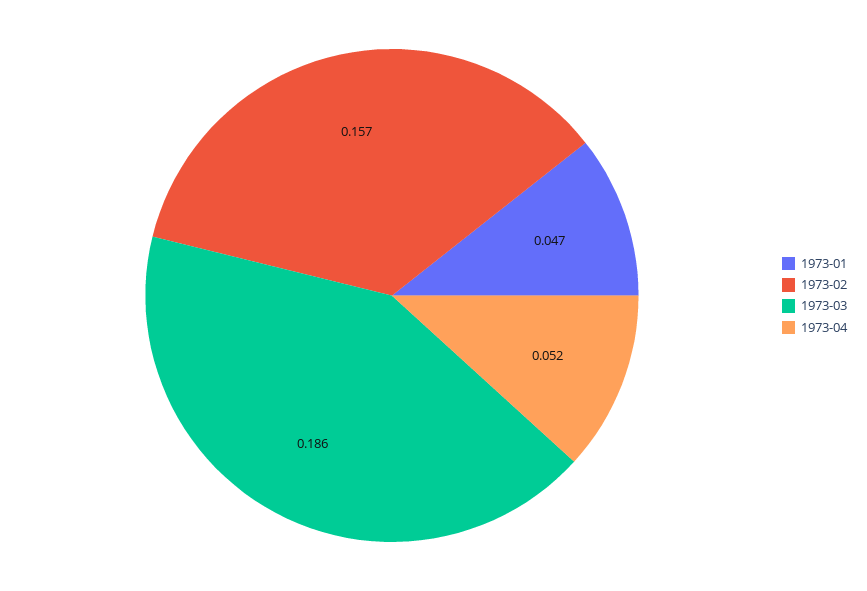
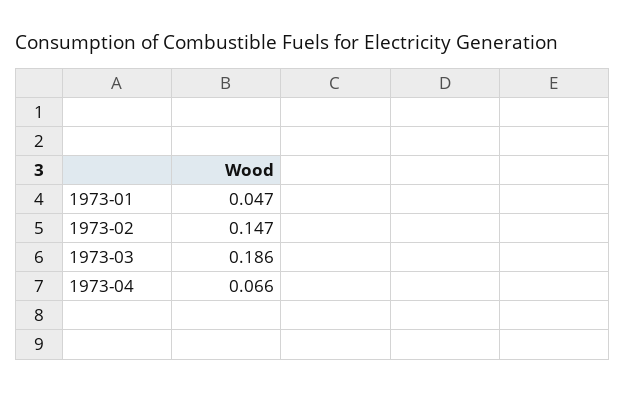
1973-02: 0.157 -> 0.147
1973-04: 0.052 -> 0.066

